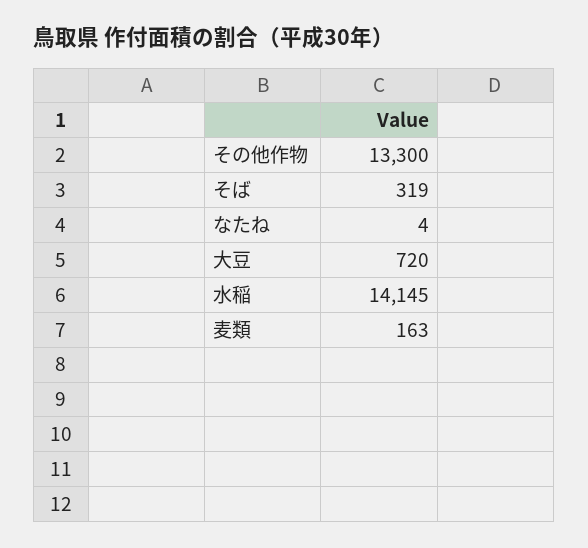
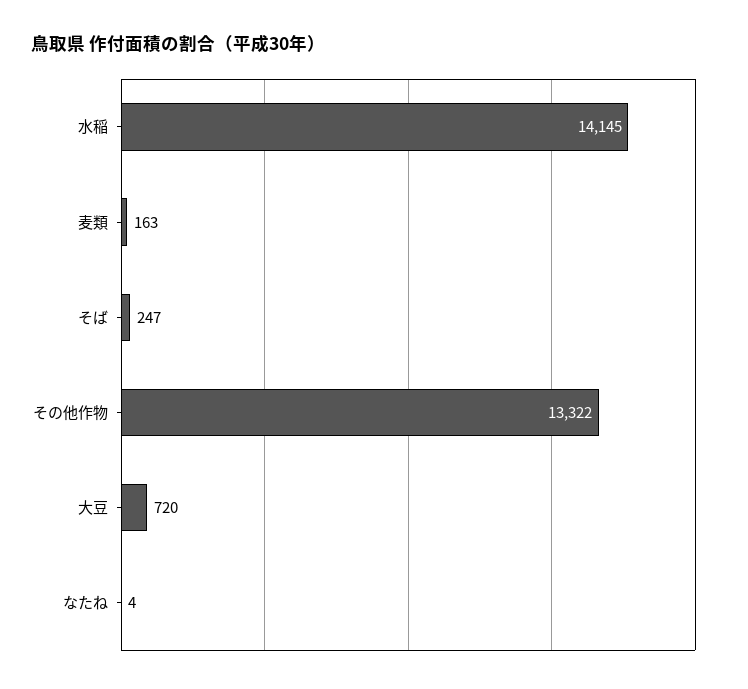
その他作物: 13300 -> 13322
そば: 319 -> 247

